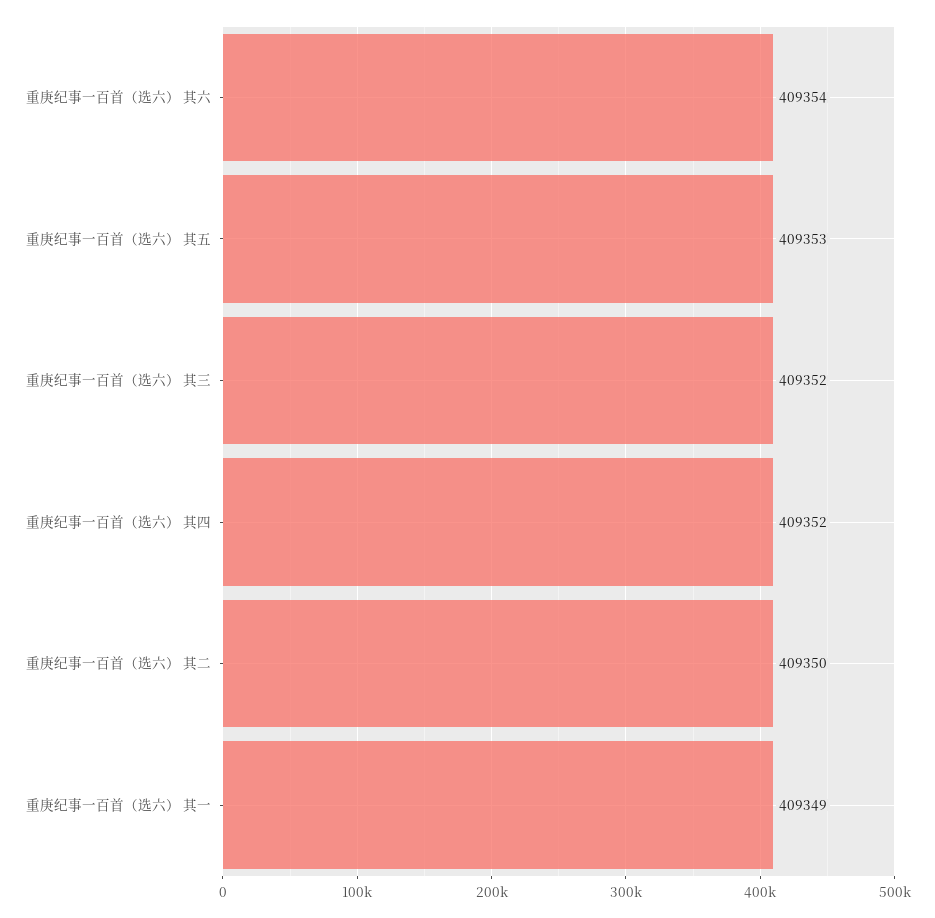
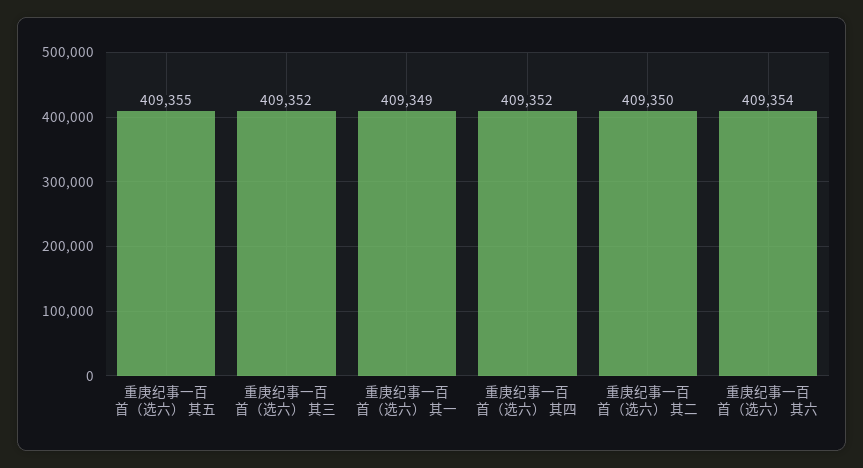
重庚纪事一百首（选六） 其五: 409353 -> 409355

